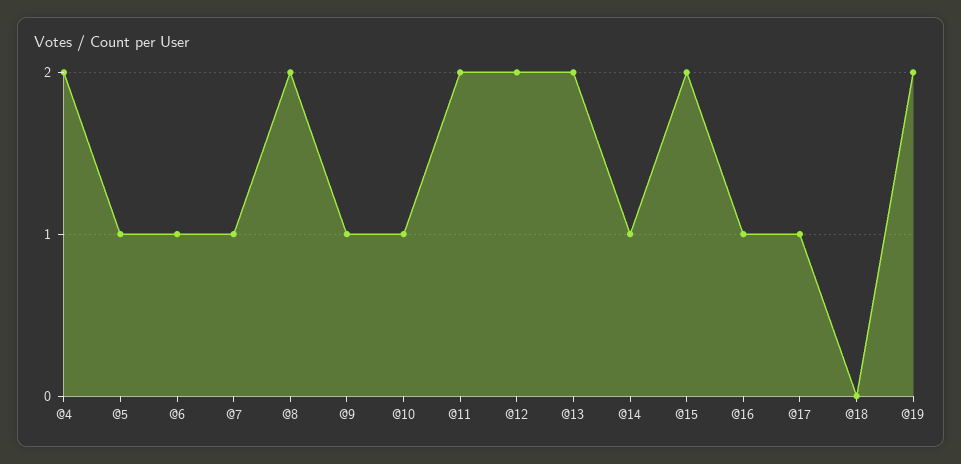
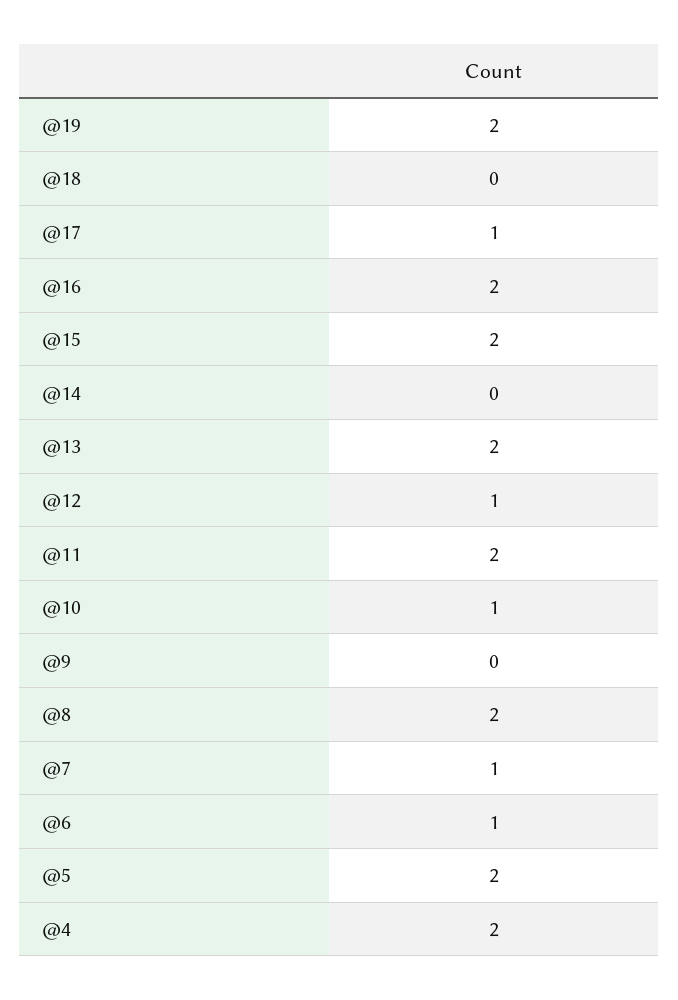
@5: 1 -> 2
@9: 1 -> 0
@12: 2 -> 1
@14: 1 -> 0
@16: 1 -> 2

